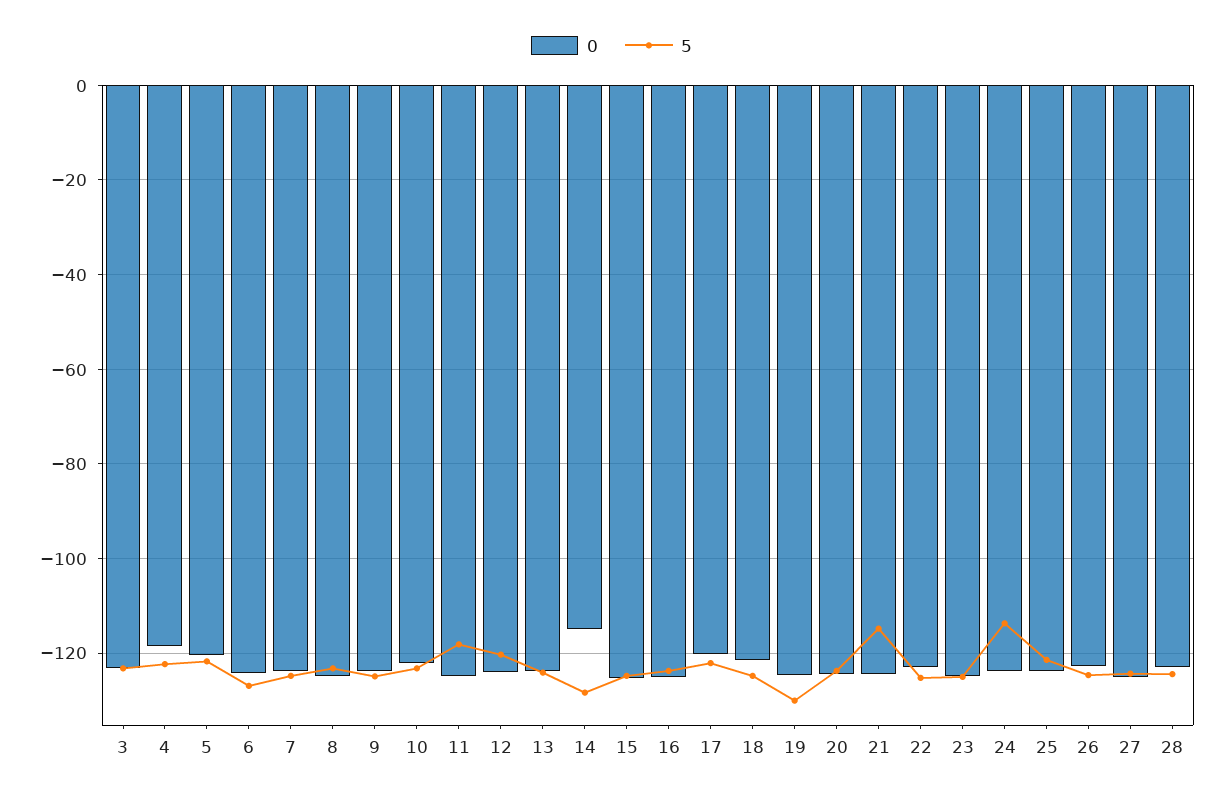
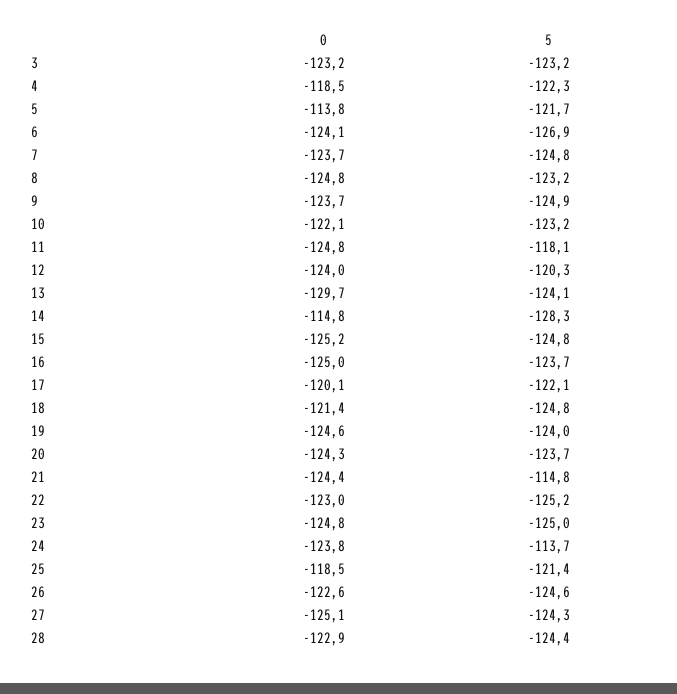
0, 5: -120 -> -113.8
0, 13: -124 -> -129.7
5, 19: -130 -> -124
0, 25: -124 -> -118.5

